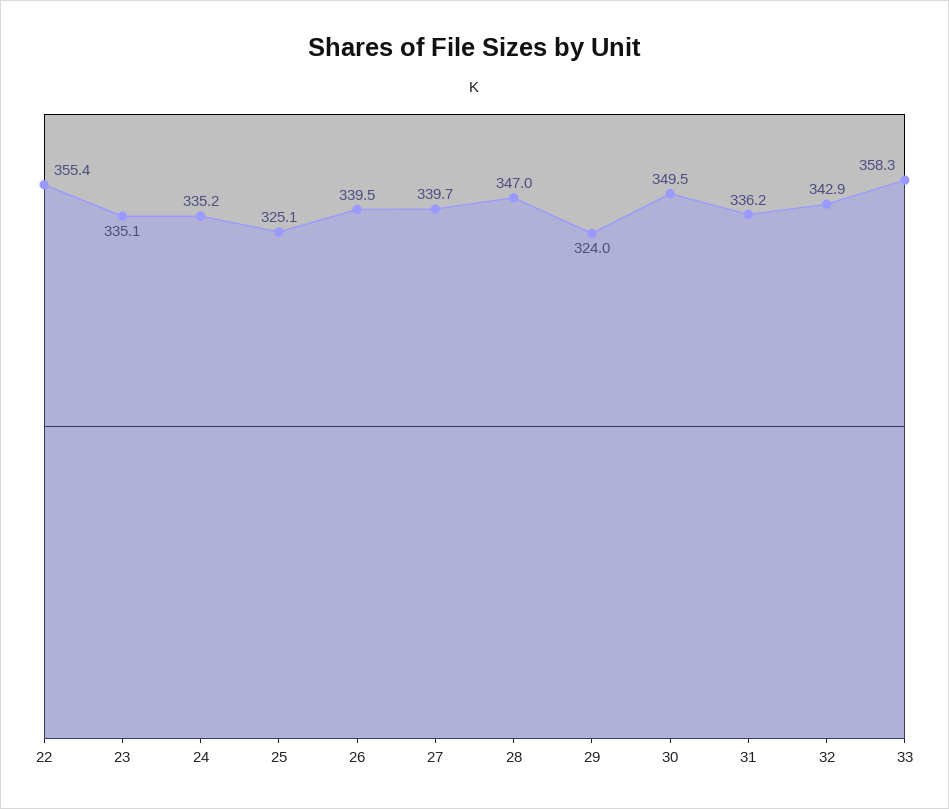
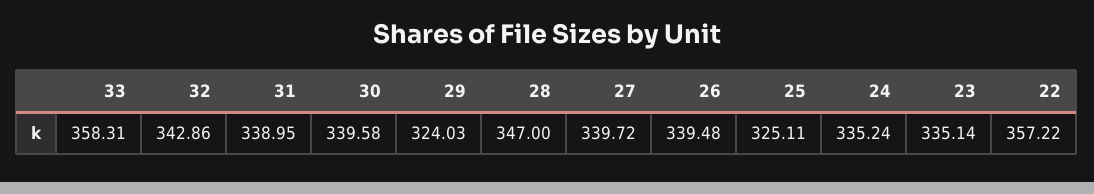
22: 355.4 -> 357.22
30: 349.5 -> 339.58
31: 336.2 -> 338.95

